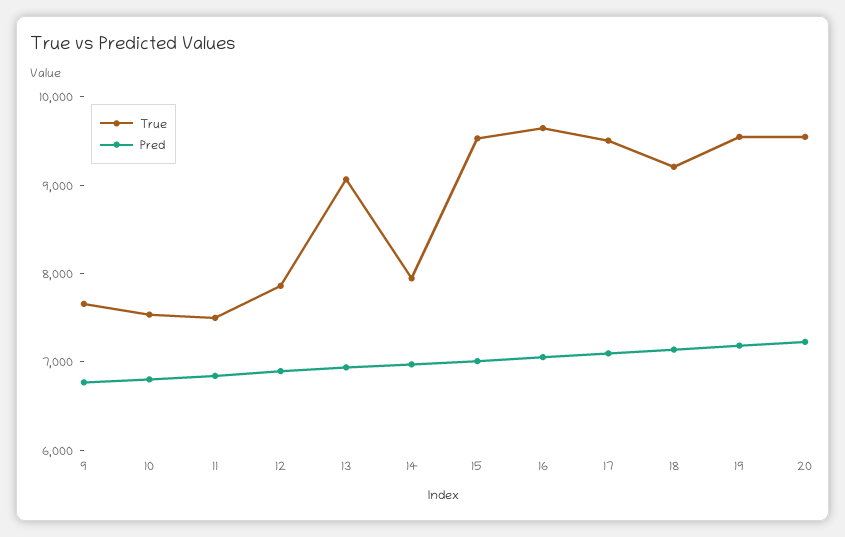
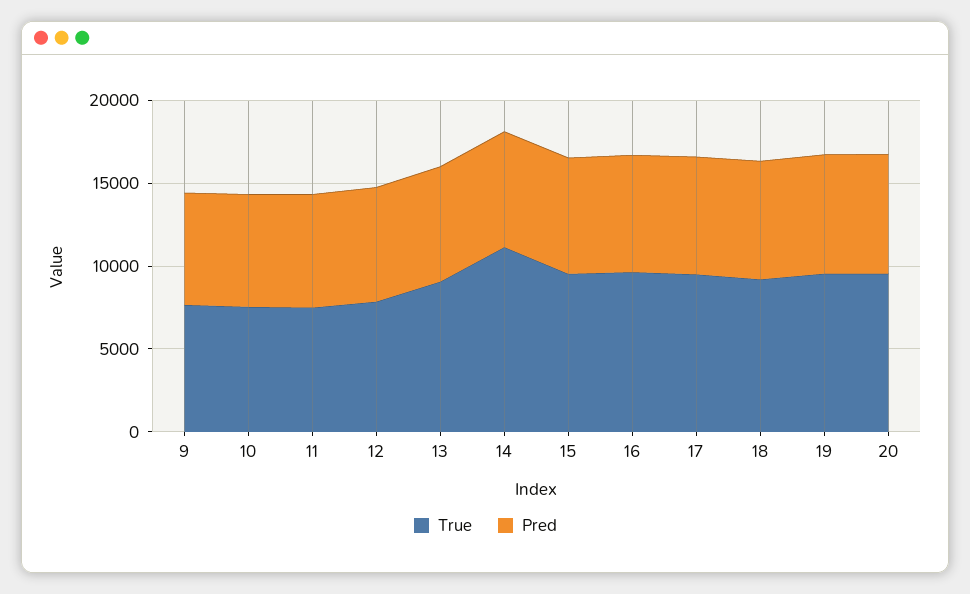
True, 14: 8000 -> 11000

